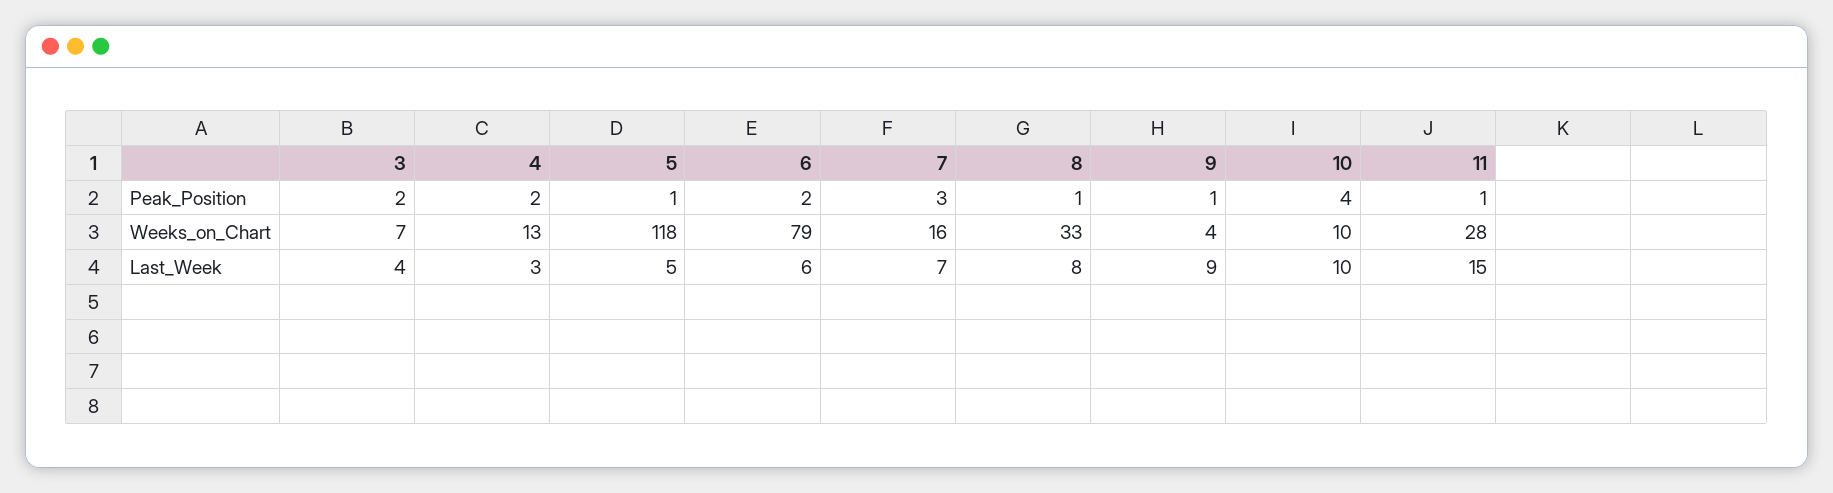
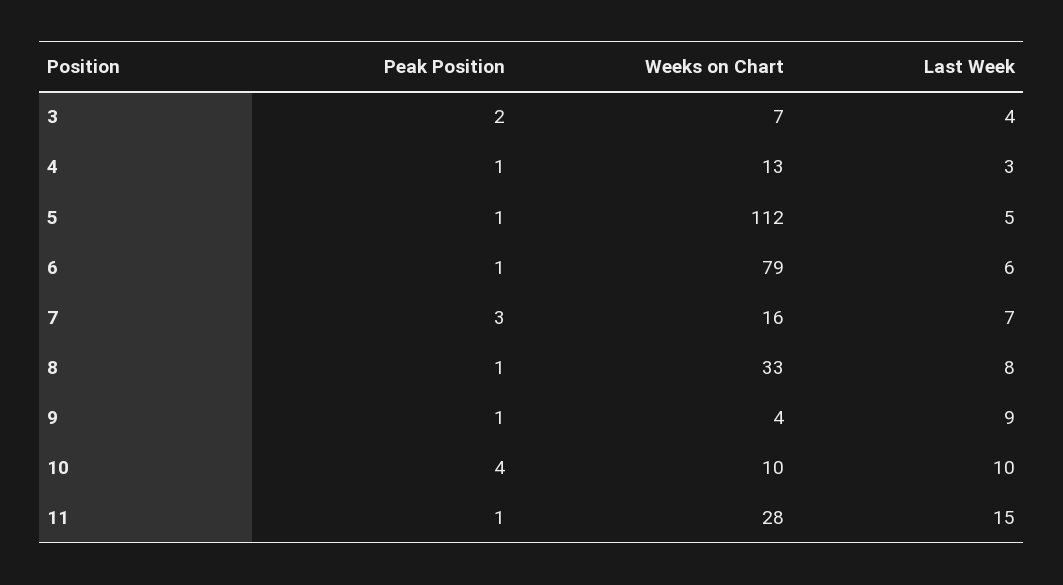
4, Peak_Position: 2 -> 1
6, Peak_Position: 2 -> 1
5, Weeks_on_Chart: 118 -> 112

